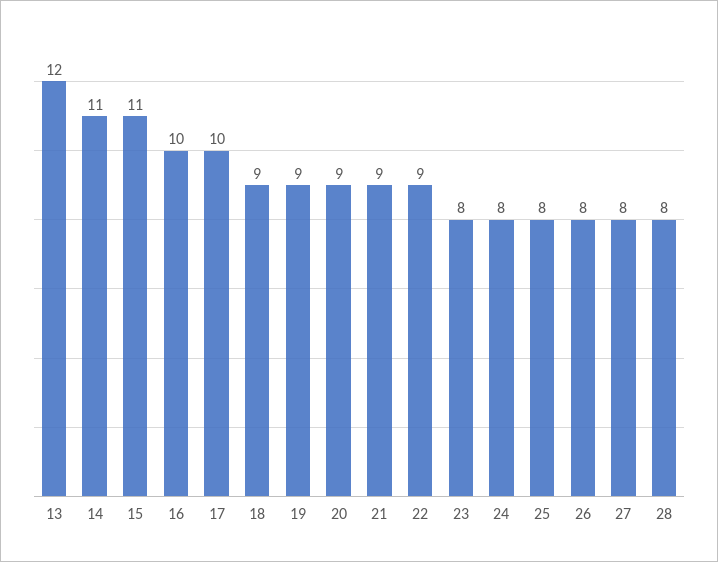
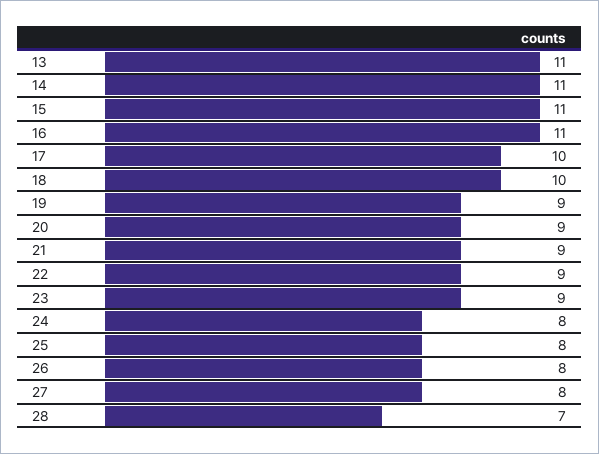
13: 12 -> 11
16: 10 -> 11
18: 9 -> 10
23: 8 -> 9
28: 8 -> 7

